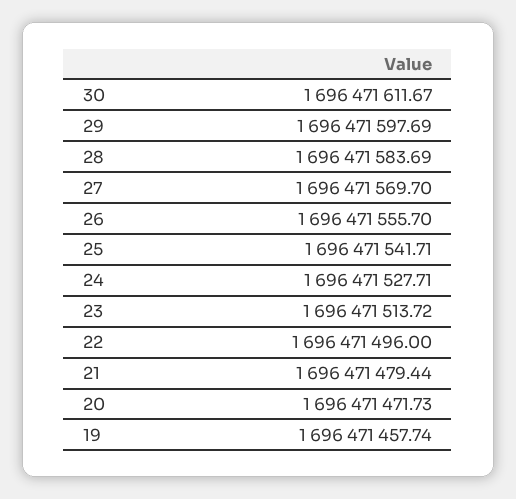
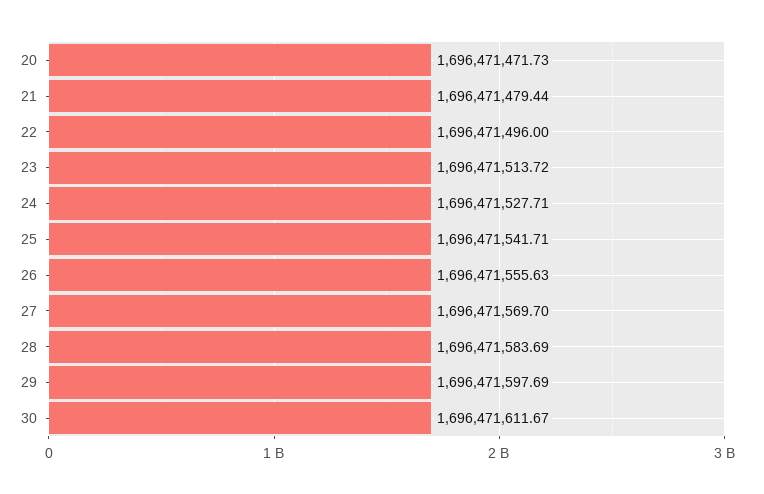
26: 1696471555.7 -> 1696471555.63
19: 1696471457.74 -> none

